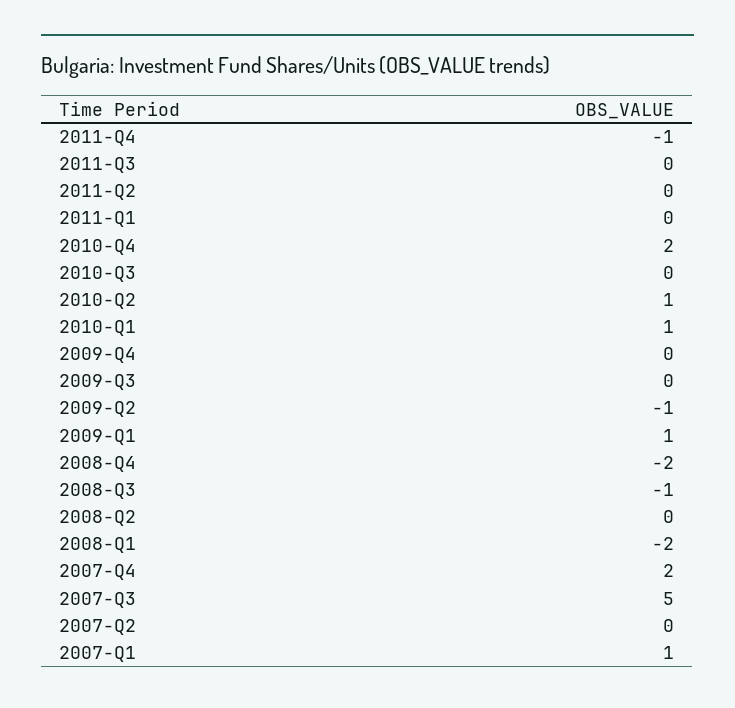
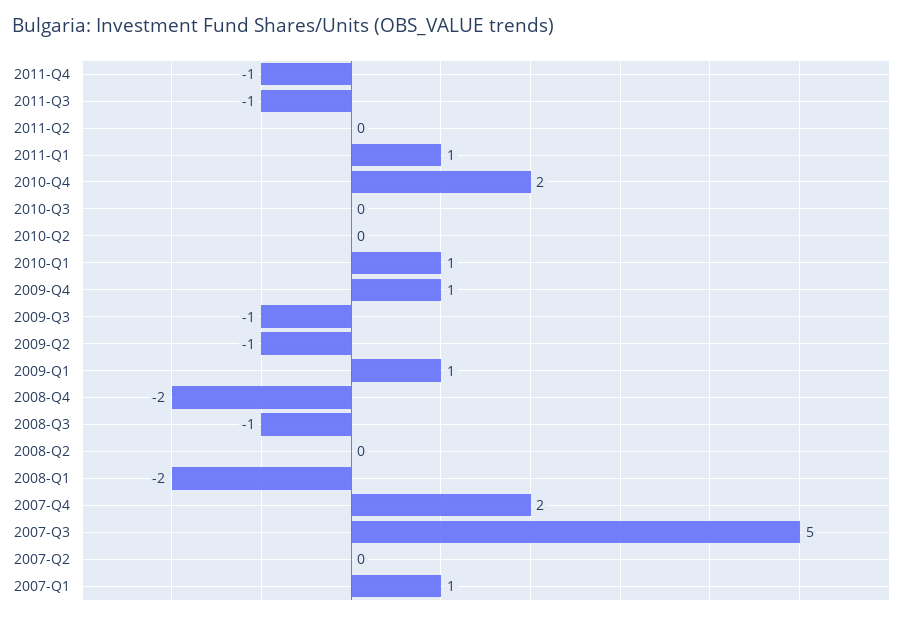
2011-Q3: 0 -> -1
2011-Q1: 0 -> 1
2010-Q2: 1 -> 0
2009-Q4: 0 -> 1
2009-Q3: 0 -> -1

